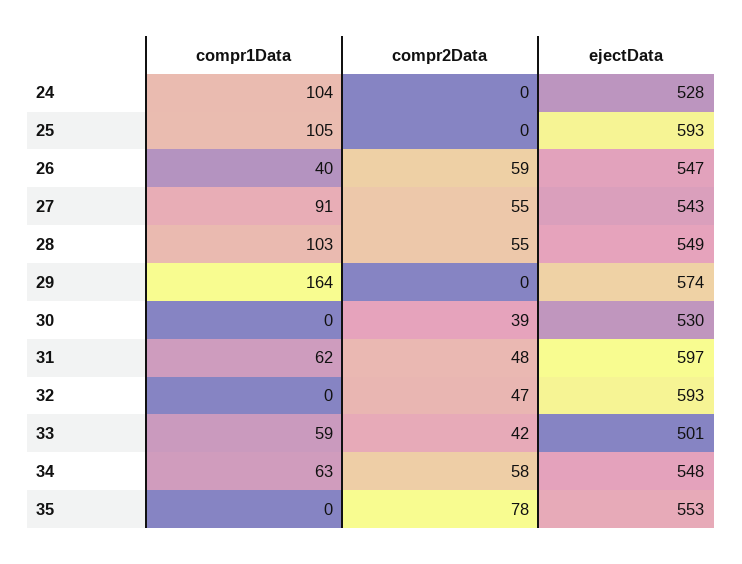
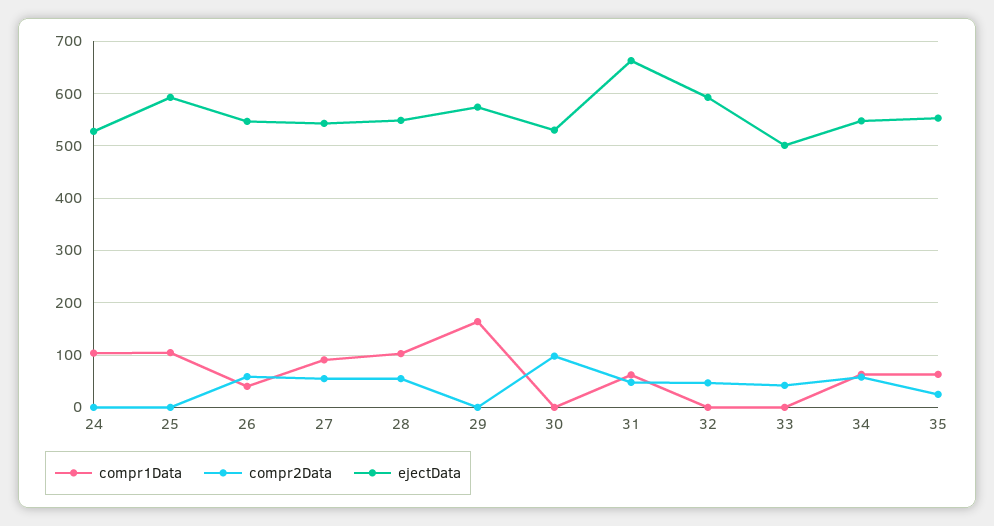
compr2Data, 30: 39 -> 100
ejectData, 31: 597 -> 660
compr1Data, 33: 59 -> 0
compr1Data, 35: 0 -> 60
compr2Data, 35: 78 -> 20

